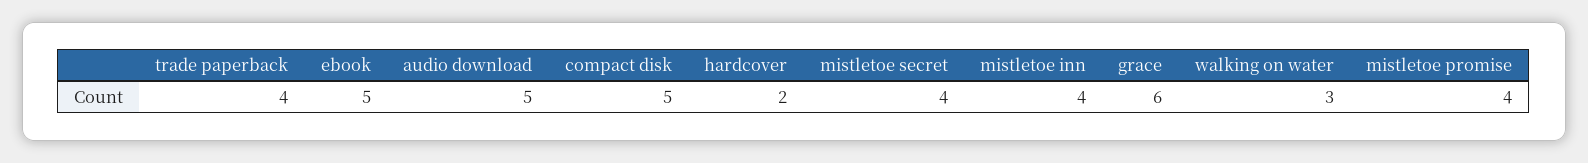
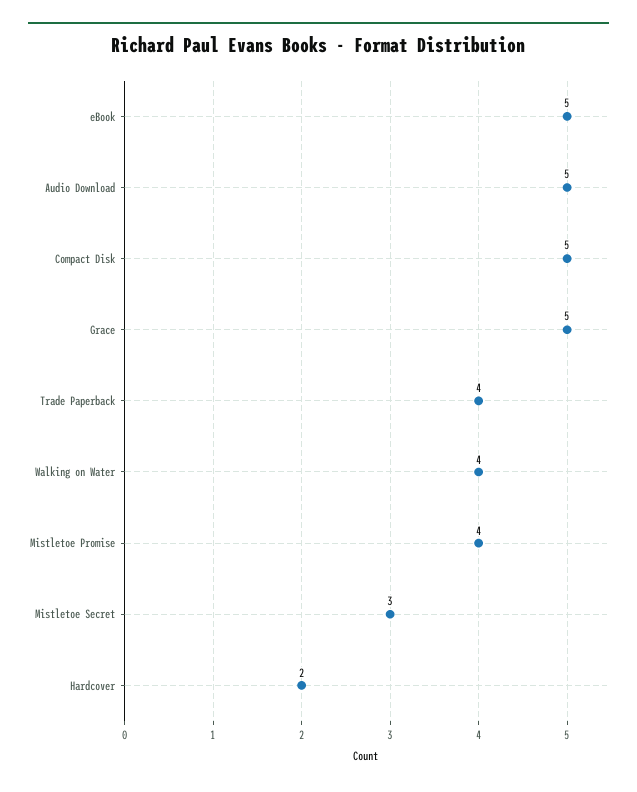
mistletoe secret: 4 -> 3
mistletoe inn: 4 -> none
grace: 6 -> 5
walking on water: 3 -> 4

